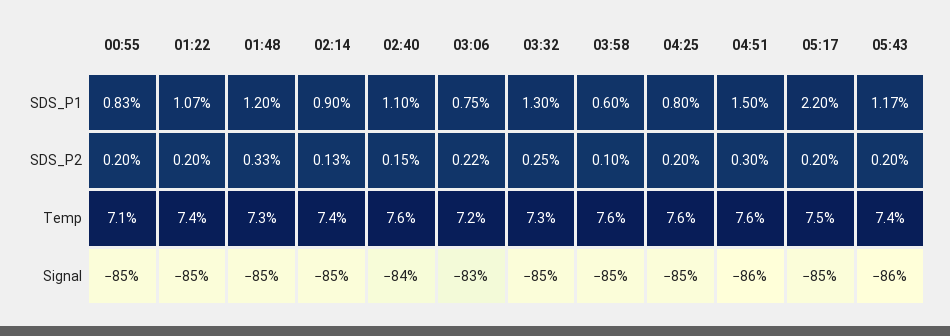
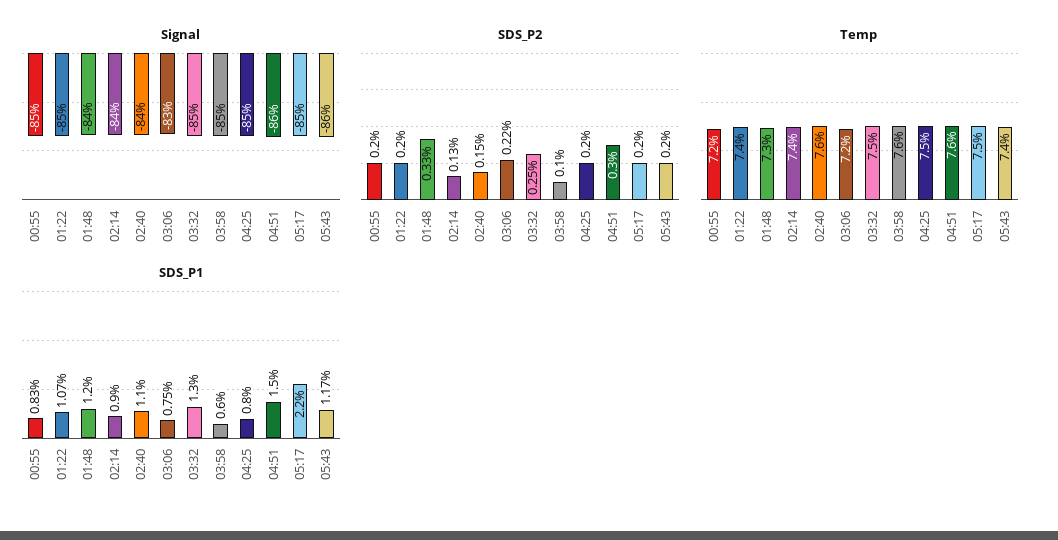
Temp, 00:55: 7.1 -> 7.2
Temp, 03:32: 7.3 -> 7.5
Temp, 04:25: 7.6 -> 7.5
Signal, 01:48: -85 -> -84
Signal, 02:14: -85 -> -84

